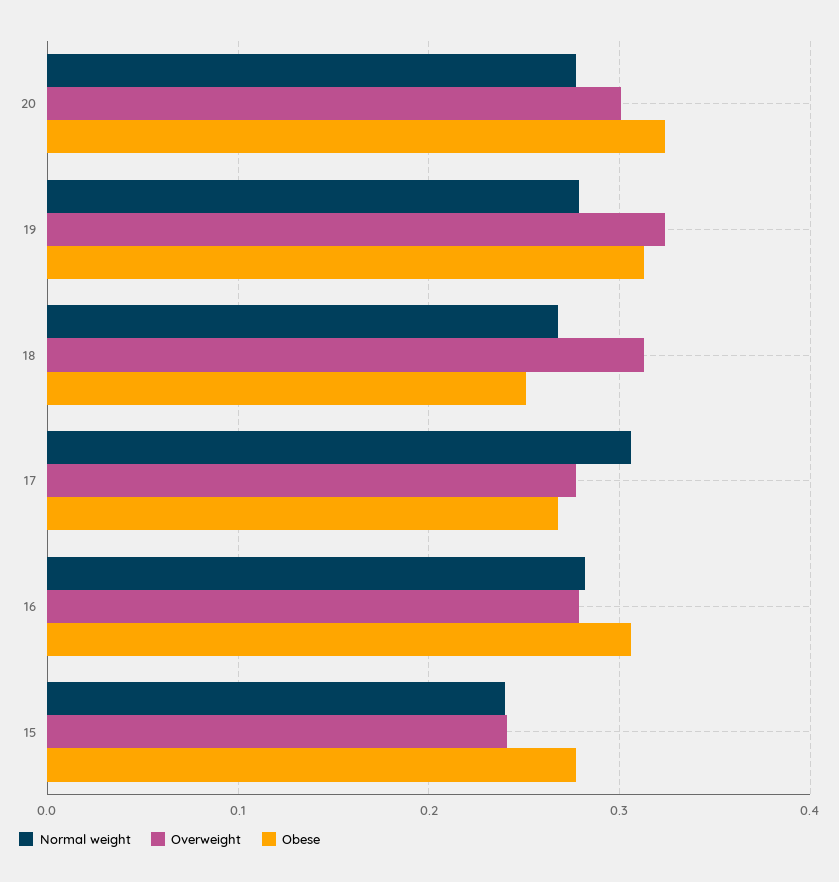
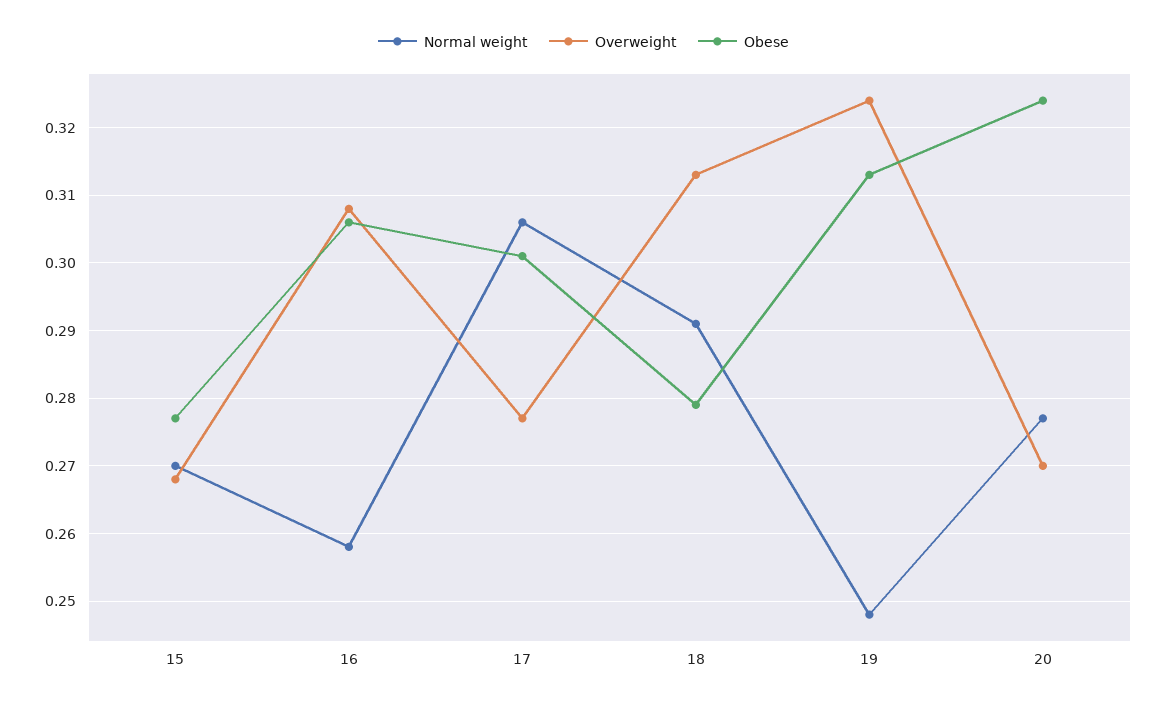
Overweight, 20: 0.3 -> 0.27
Normal weight, 19: 0.28 -> 0.248
Normal weight, 18: 0.27 -> 0.291
Obese, 18: 0.25 -> 0.279
Obese, 17: 0.27 -> 0.301
Normal weight, 16: 0.28 -> 0.258
Overweight, 16: 0.28 -> 0.308
Normal weight, 15: 0.24 -> 0.27
Overweight, 15: 0.24 -> 0.268

